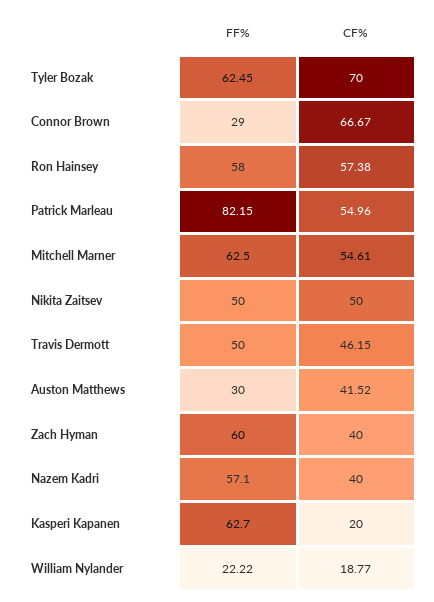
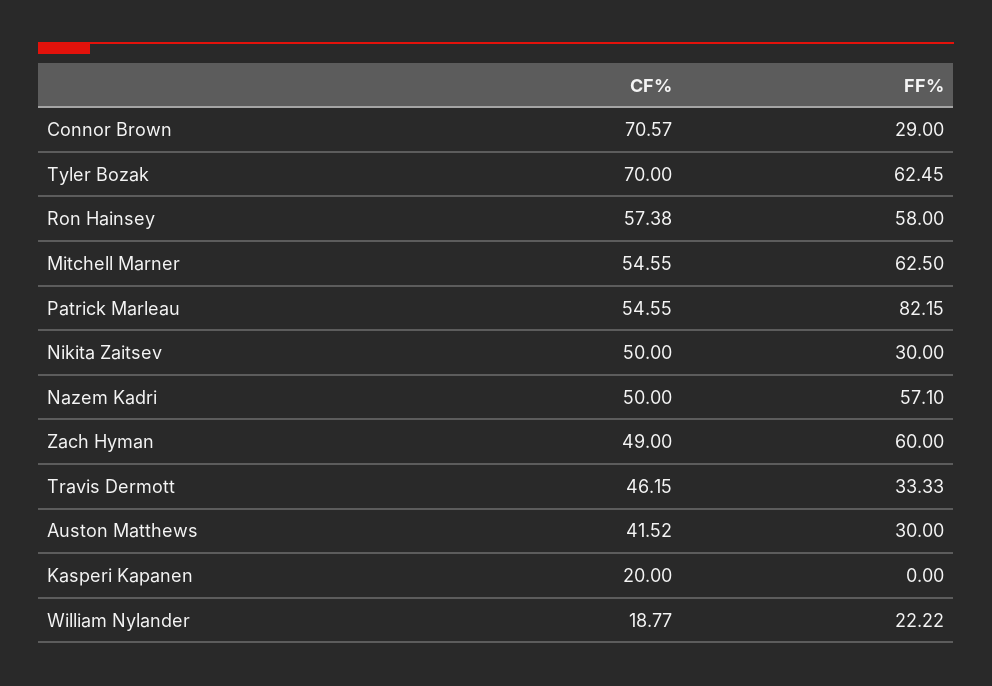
CF%, Connor Brown: 66.67 -> 70.57
CF%, Patrick Marleau: 54.96 -> 54.55
CF%, Mitchell Marner: 54.61 -> 54.55
FF%, Nikita Zaitsev: 50 -> 30
FF%, Travis Dermott: 50 -> 33.33
CF%, Zach Hyman: 40 -> 49
CF%, Nazem Kadri: 40 -> 50
FF%, Kasperi Kapanen: 62.7 -> 0

